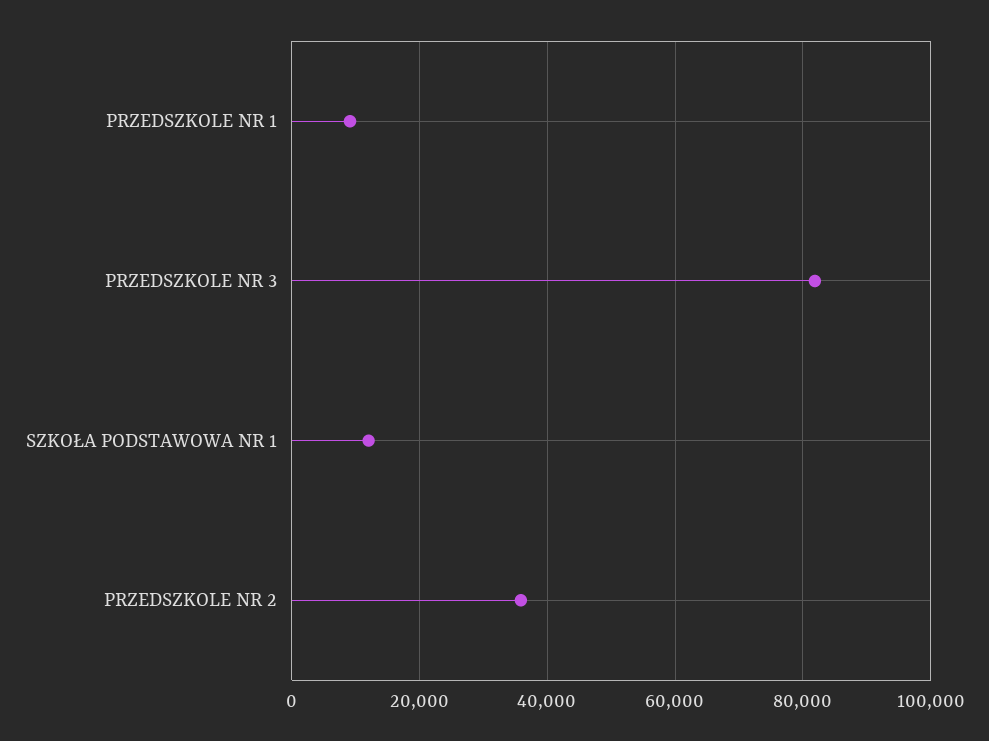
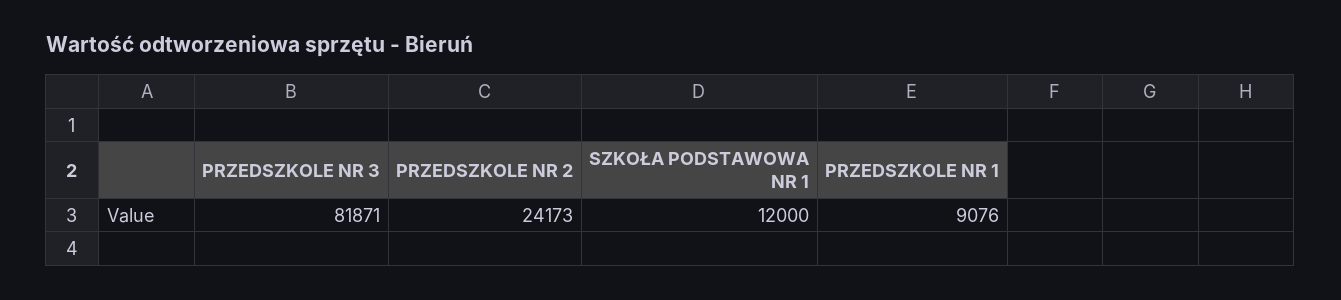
PRZEDSZKOLE NR 2: 36000 -> 24173

